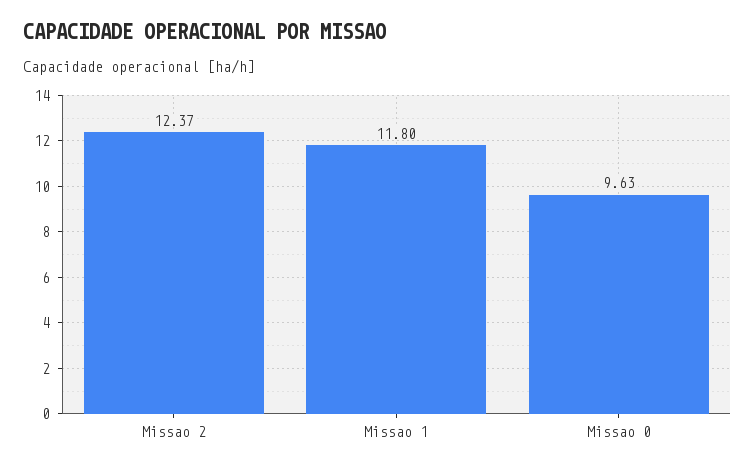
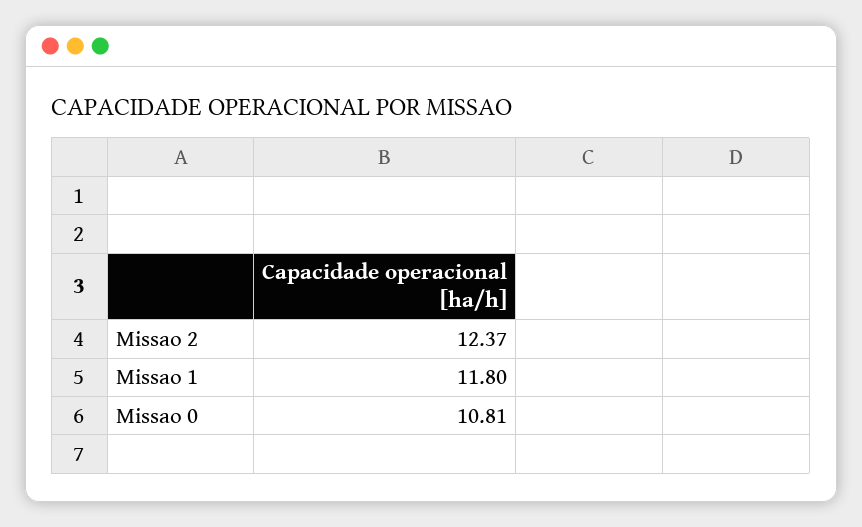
Missao 0: 9.63 -> 10.81

